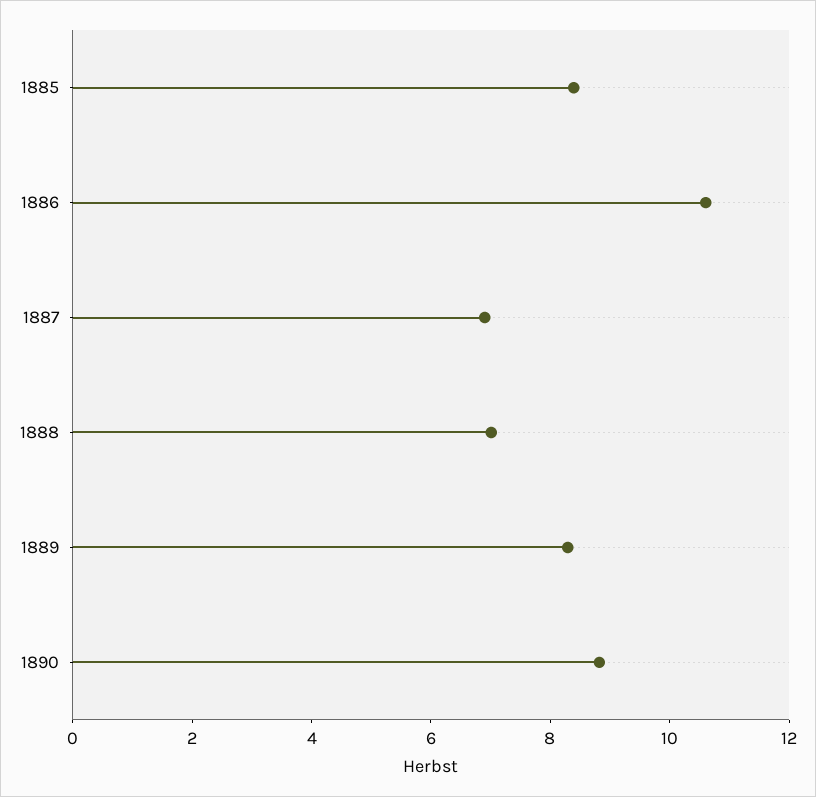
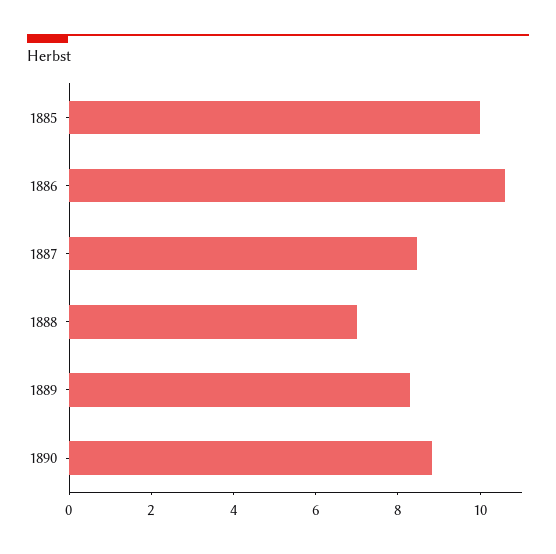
1885: 8.5 -> 10
1887: 7 -> 8.5

